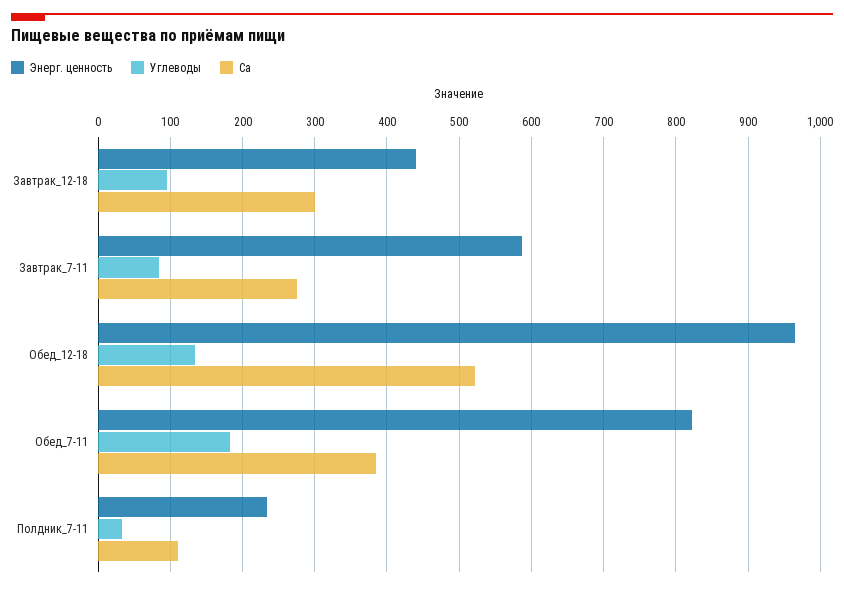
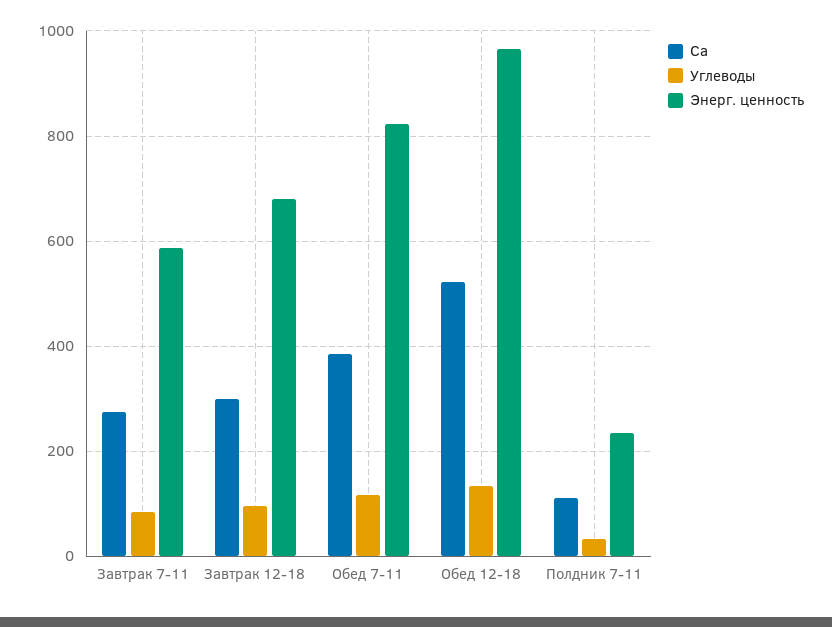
Энерг. ценность, Завтрак_12-18: 440 -> 680
Углеводы, Обед_7-11: 180 -> 120

